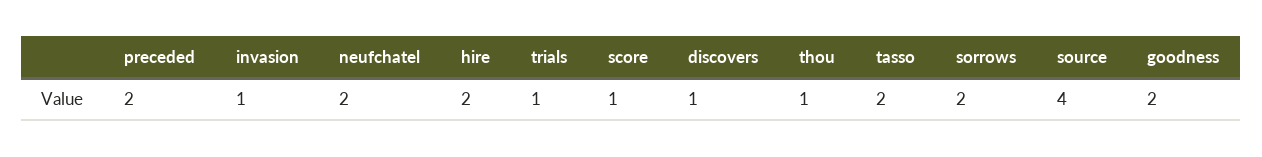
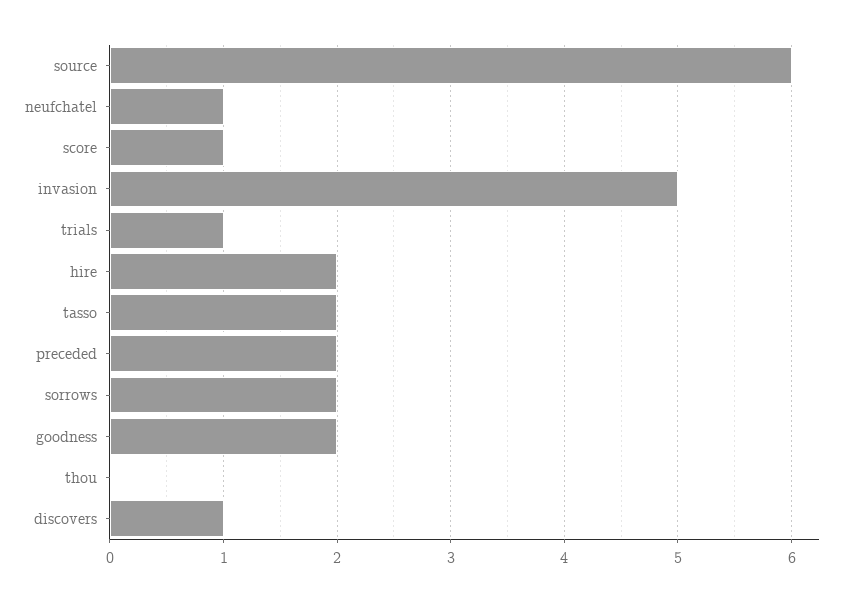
invasion: 1 -> 5
neufchatel: 2 -> 1
thou: 1 -> 0
source: 4 -> 6

